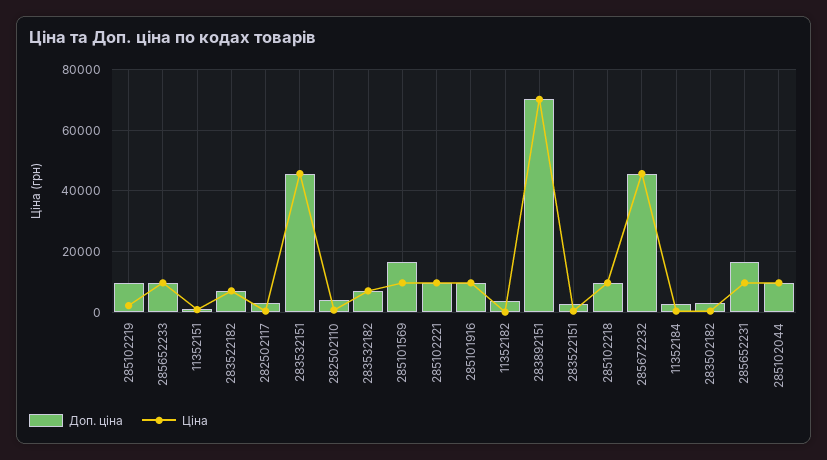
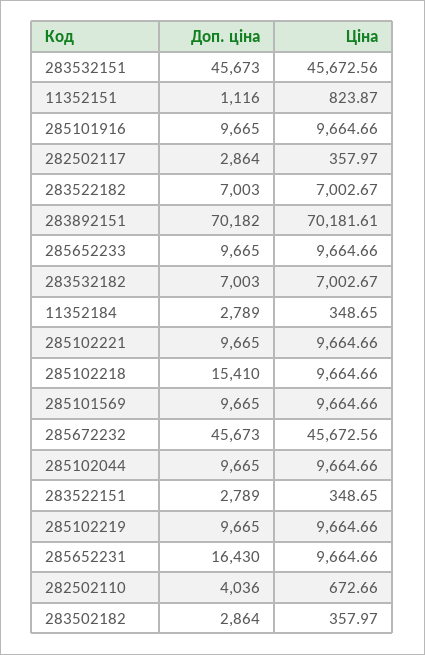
Ціна, 285102219: 2000 -> 9664.66
Доп. ціна, 285101569: 16000 -> 9665
Доп. ціна, 11352182: 4000 -> none
Ціна, 11352182: 0 -> none
Доп. ціна, 285102218: 10000 -> 15410

